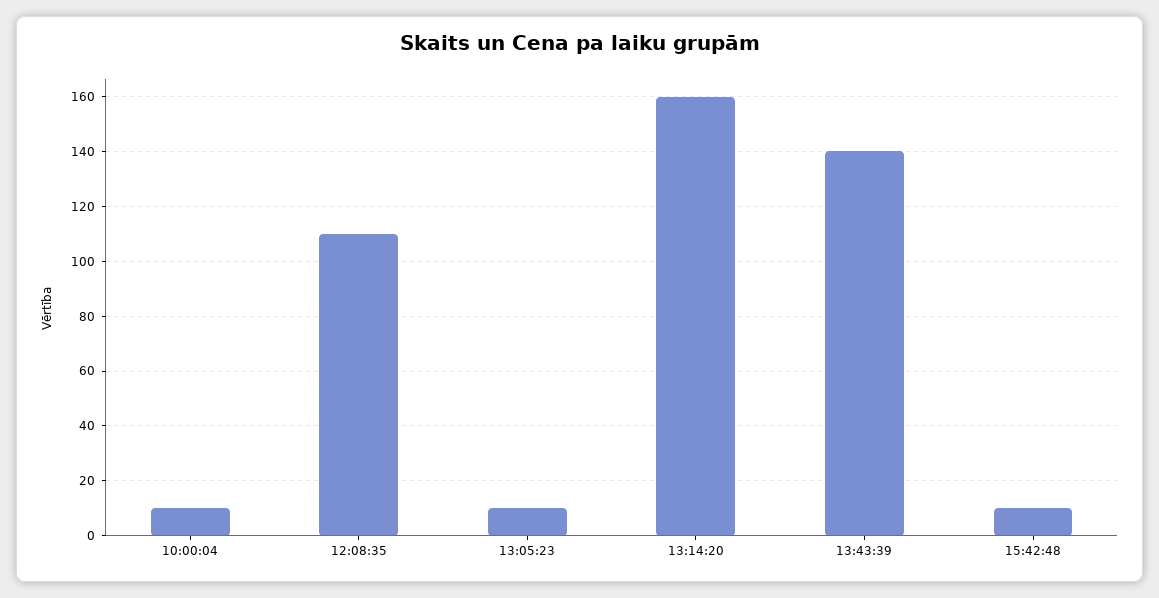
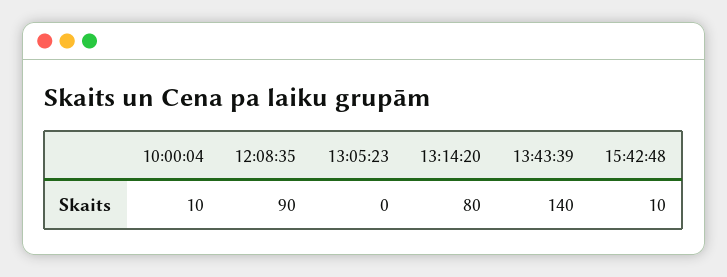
12:08:35: 110 -> 90
13:05:23: 10 -> 0
13:14:20: 160 -> 80

